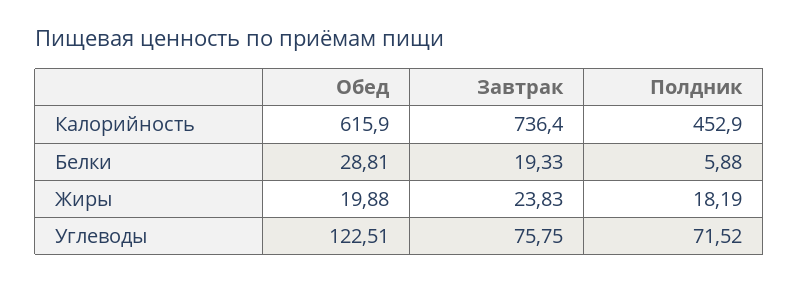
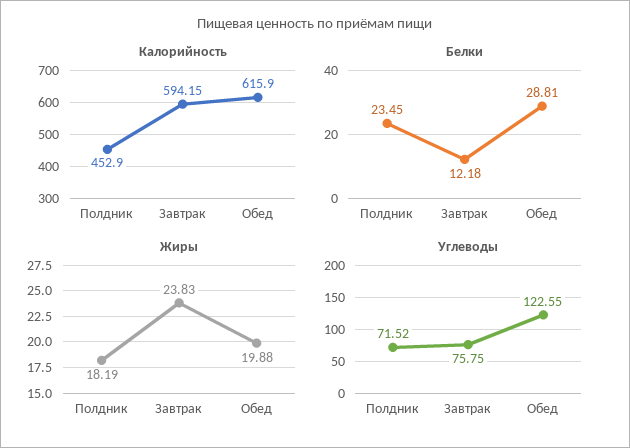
Калорийность, Завтрак: 736.4 -> 594.15
Белки, Завтрак: 19.33 -> 12.18
Белки, Полдник: 5.88 -> 23.45
Углеводы, Обед: 122.51 -> 122.55

